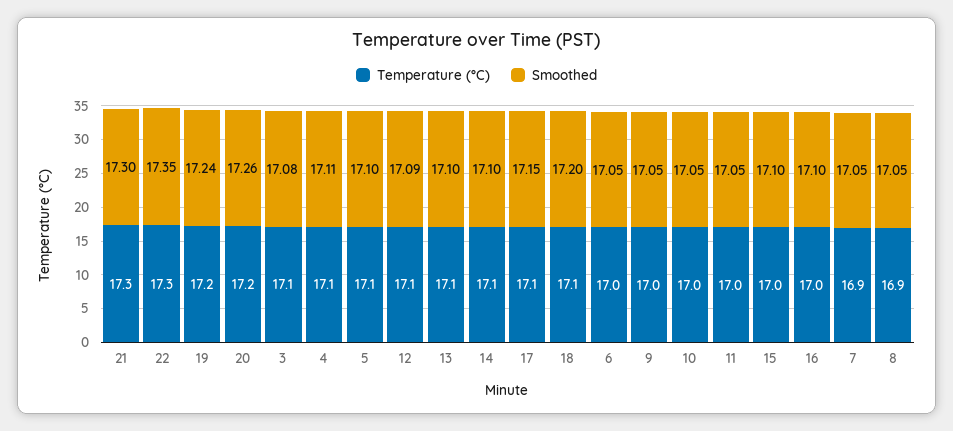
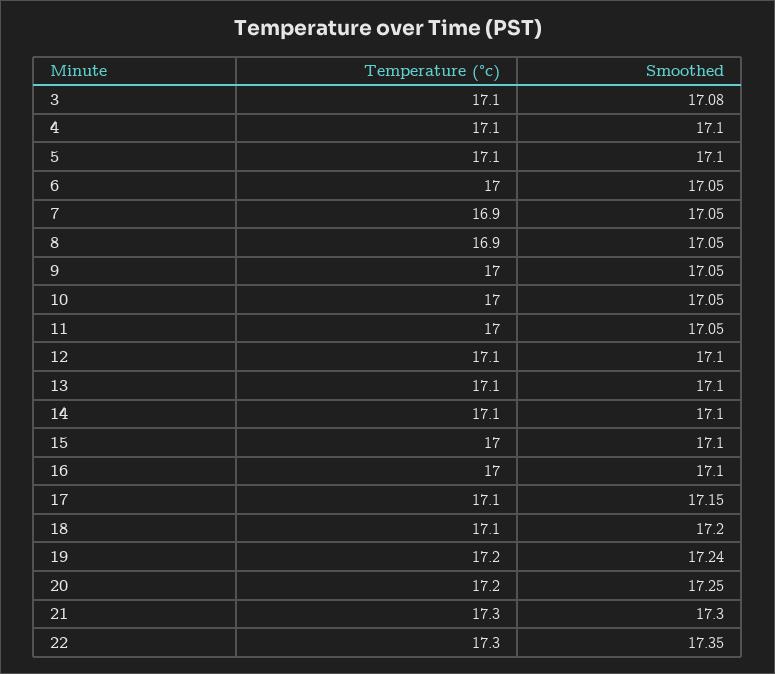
Smoothed, 20: 17.26 -> 17.25
Smoothed, 4: 17.11 -> 17.1
Smoothed, 12: 17.09 -> 17.1

